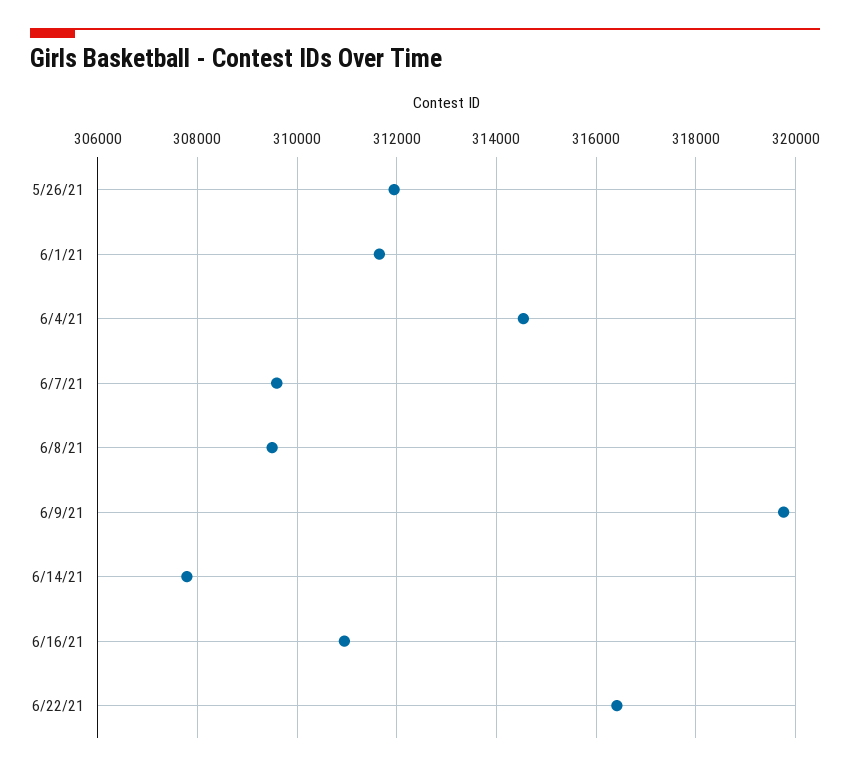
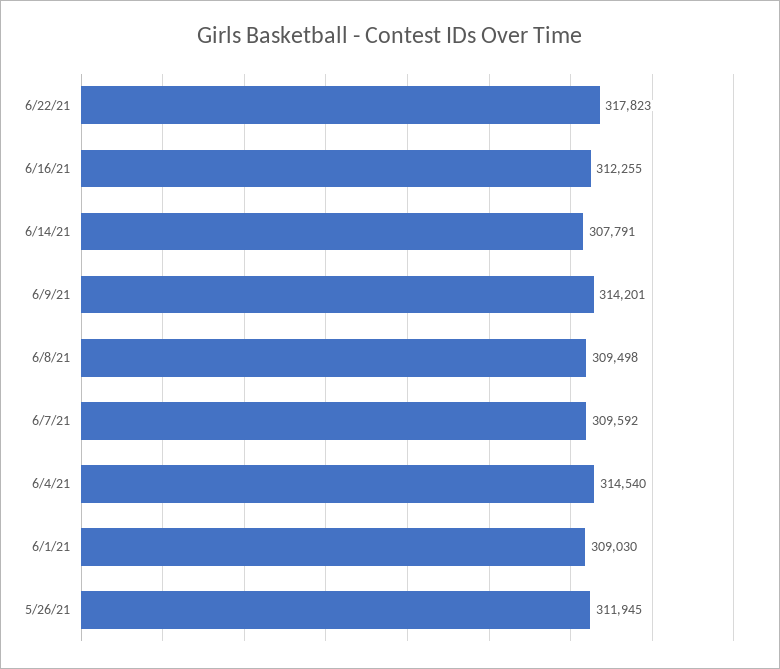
6/1/21: 311600 -> 309030
6/9/21: 319800 -> 314201
6/16/21: 311000 -> 312255
6/22/21: 316400 -> 317823

